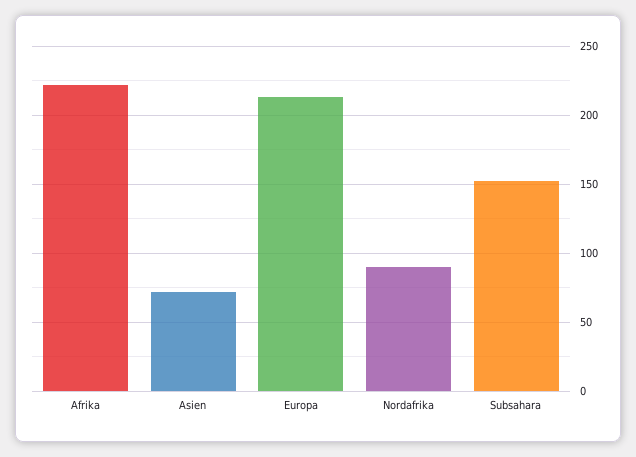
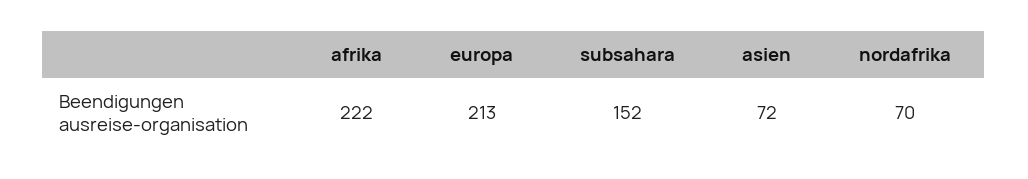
Nordafrika: 90 -> 70

